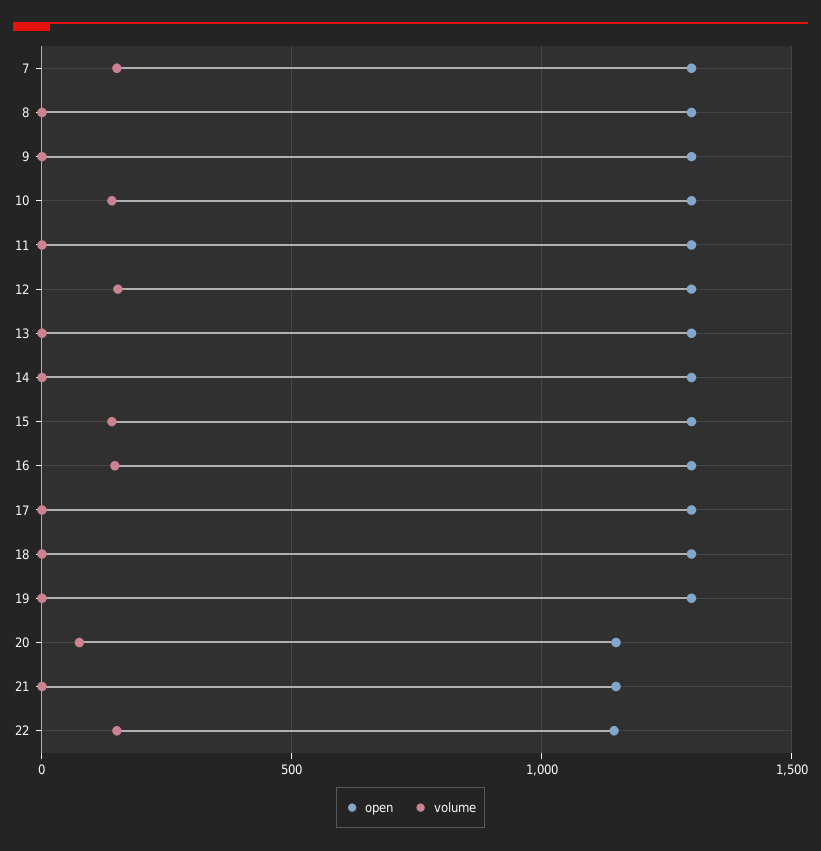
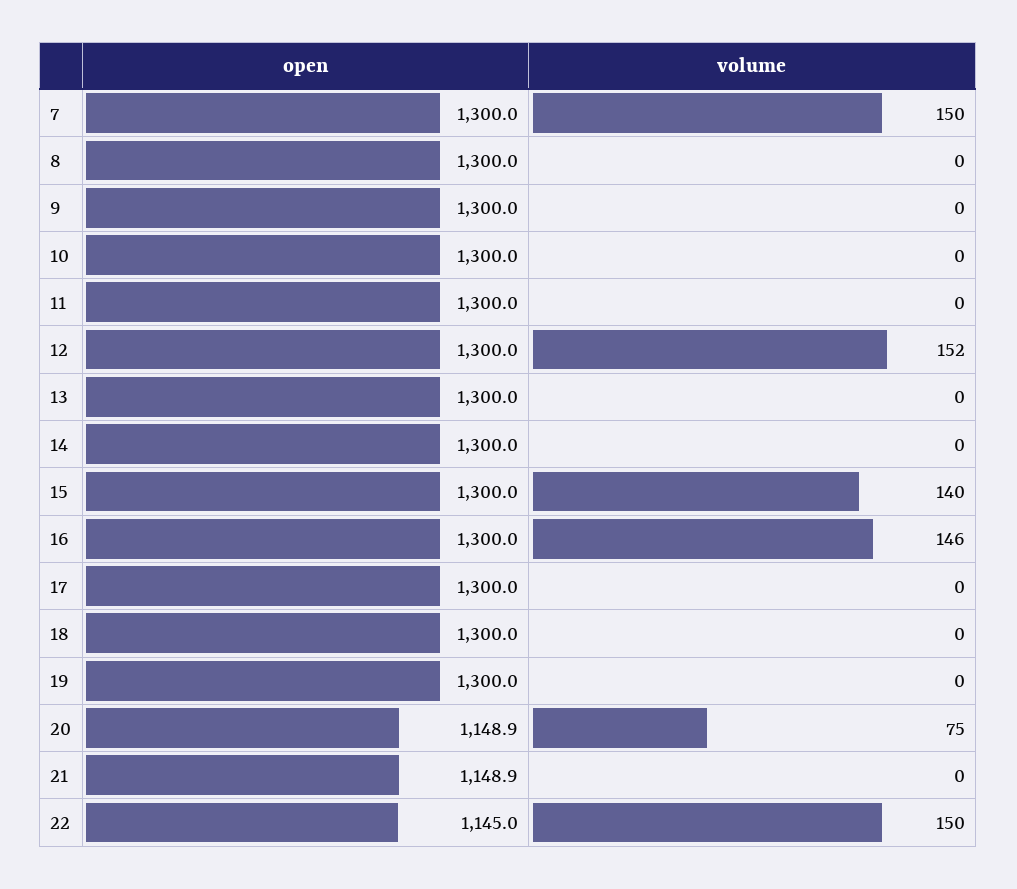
volume, 10: 150 -> 0

